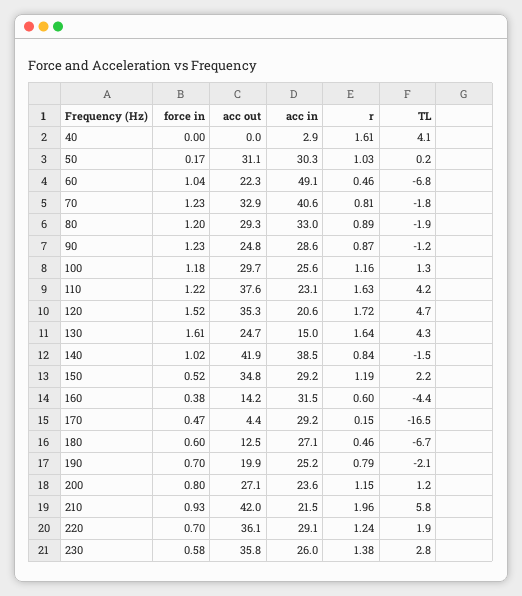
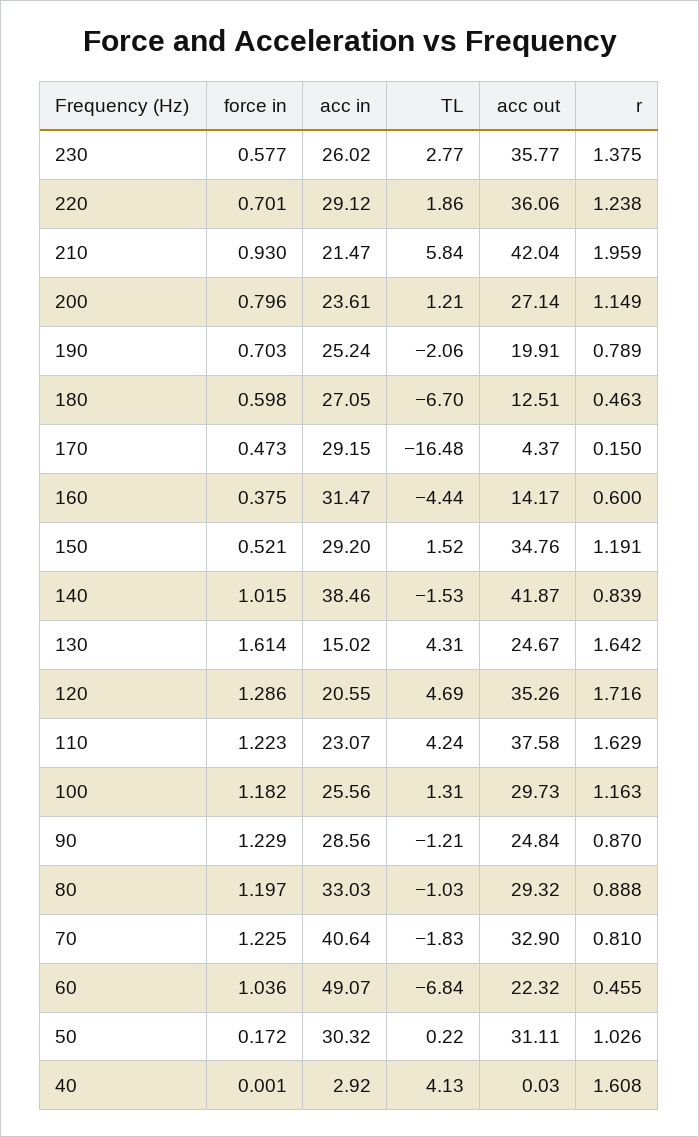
TL, 80: -1.9 -> -1.03
force in, 120: 1.52 -> 1.286
TL, 150: 2.2 -> 1.52

